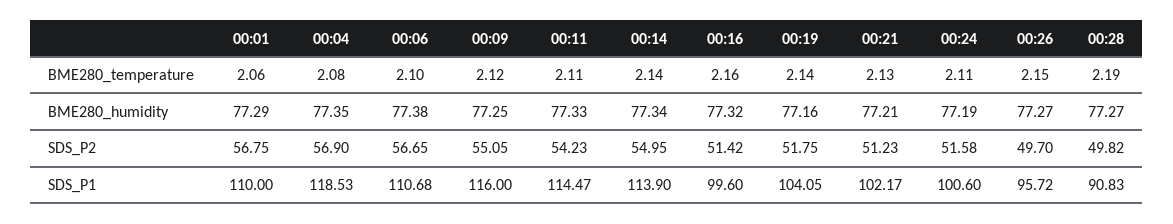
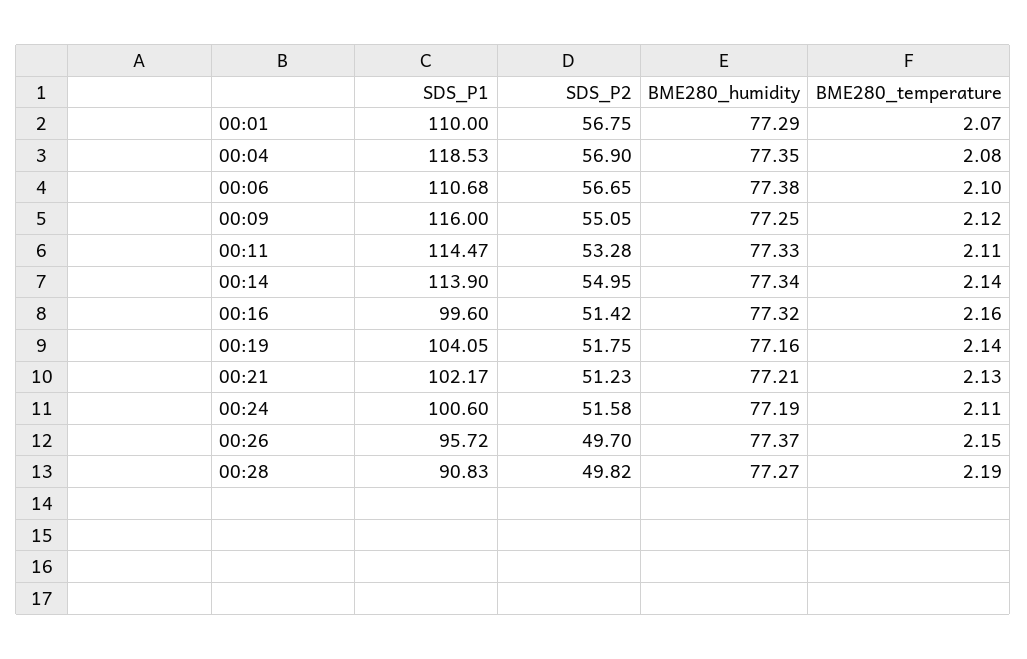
00:01, BME280_temperature: 2.06 -> 2.07
00:26, BME280_humidity: 77.27 -> 77.37
00:11, SDS_P2: 54.23 -> 53.28

